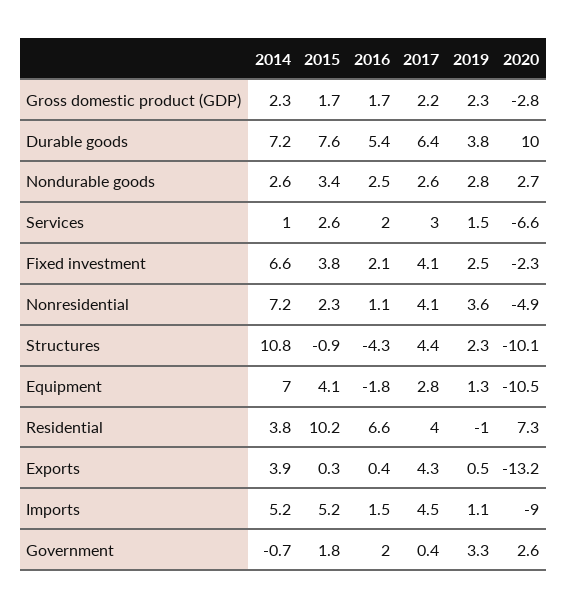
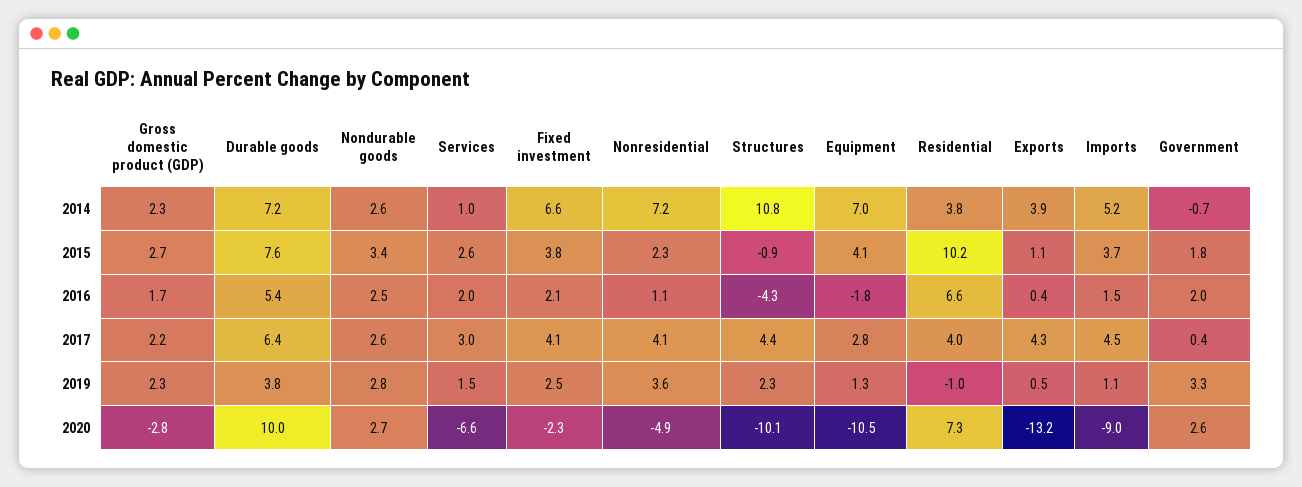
2015, Gross domestic product (GDP): 1.7 -> 2.7
2015, Exports: 0.3 -> 1.1
2015, Imports: 5.2 -> 3.7

